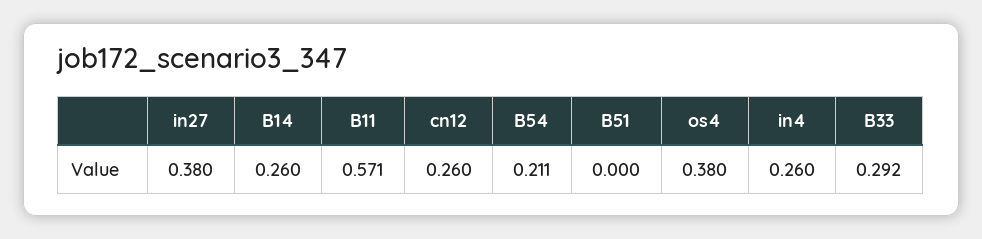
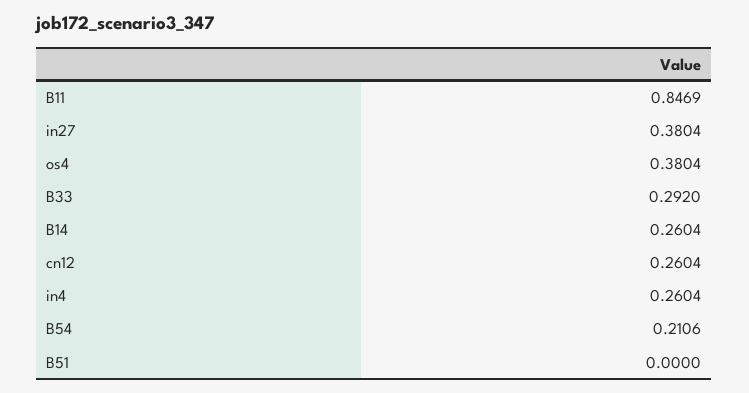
B11: 0.571 -> 0.8469

